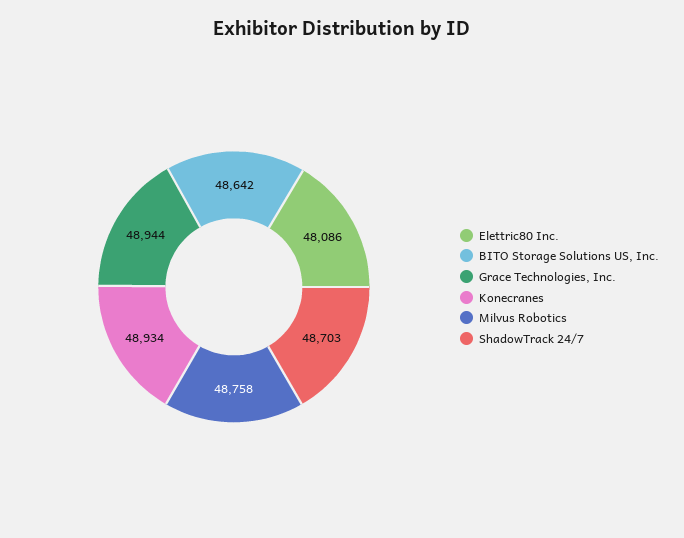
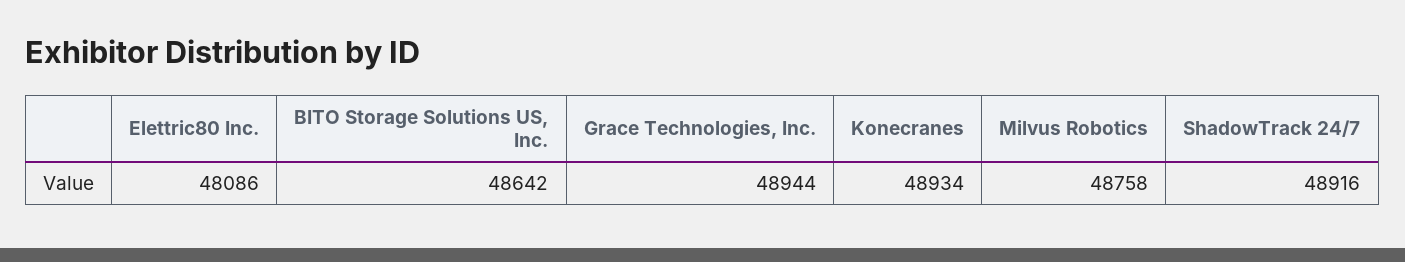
ShadowTrack 24/7: 48703 -> 48916

